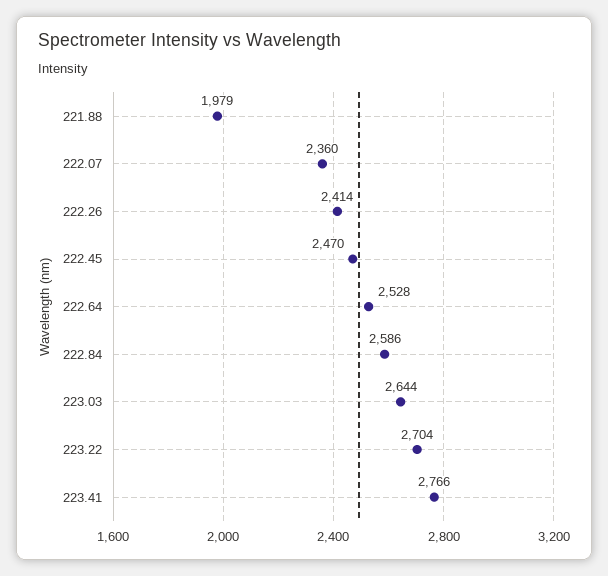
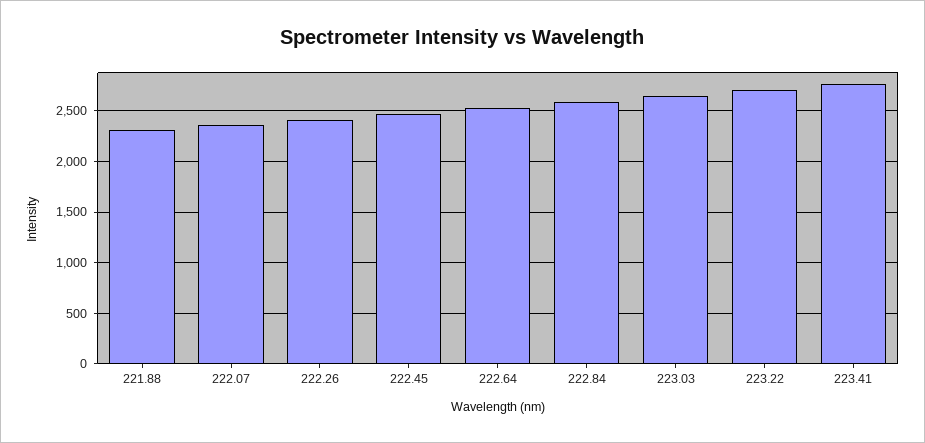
221.88: 1979 -> 2300

